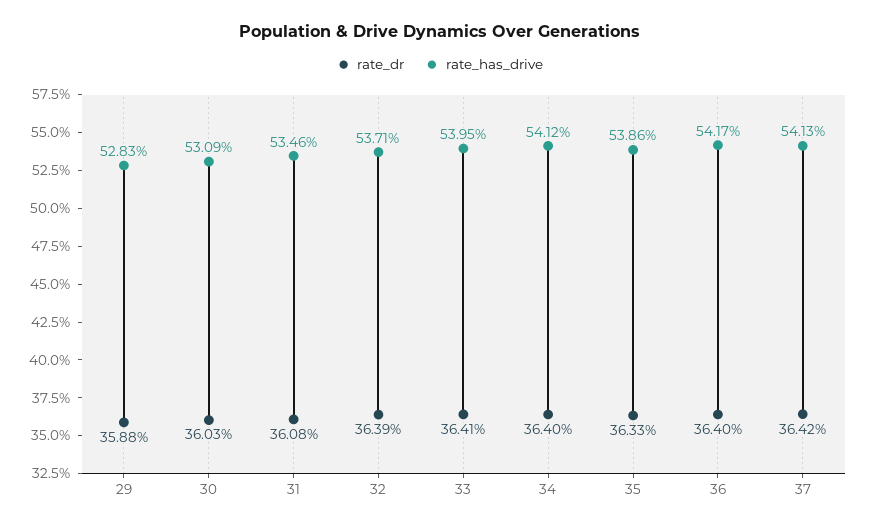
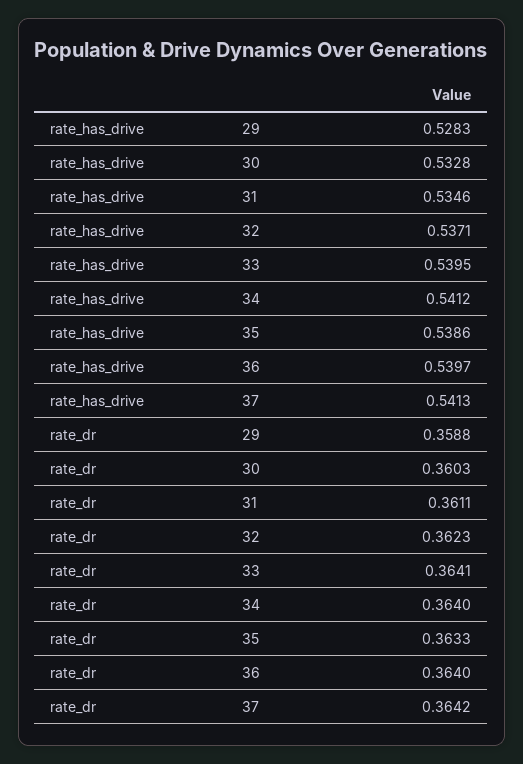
rate_has_drive, 30: 0.5309 -> 0.5328
rate_dr, 31: 0.3608 -> 0.3611
rate_dr, 32: 0.3639 -> 0.3623
rate_has_drive, 36: 0.5417 -> 0.5397

